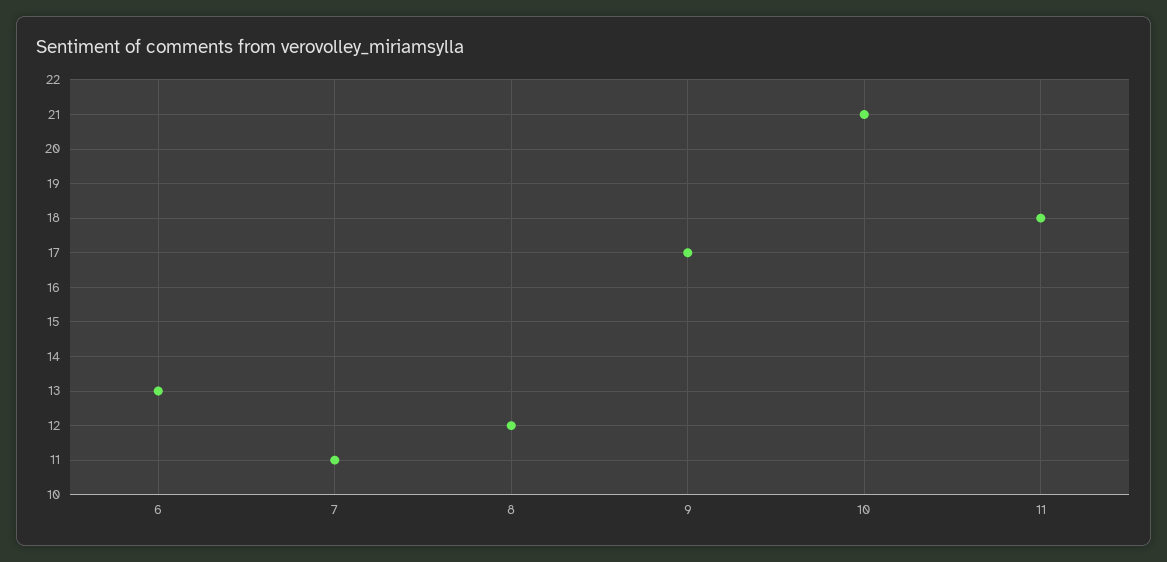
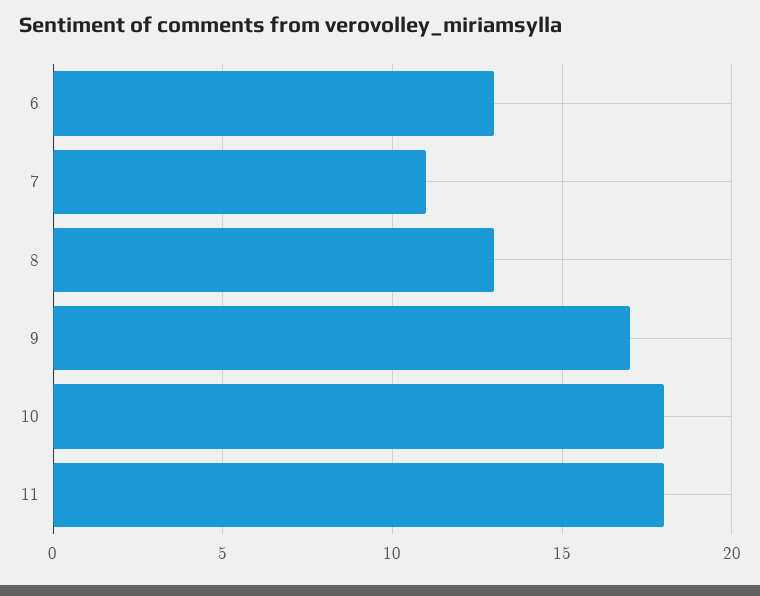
8: 12 -> 13
10: 21 -> 18

